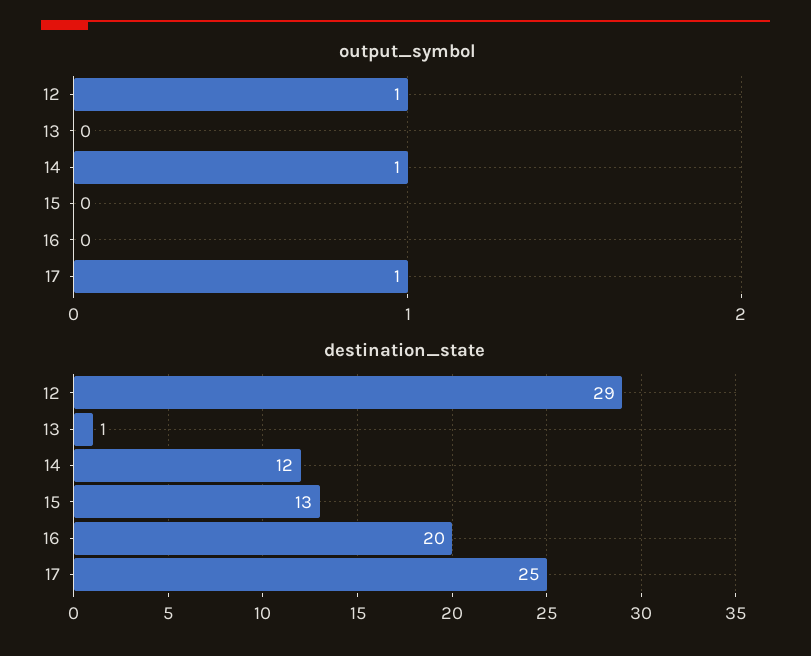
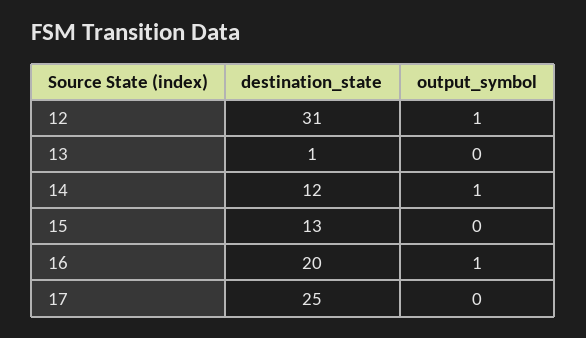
output_symbol, 16: 0 -> 1
output_symbol, 17: 1 -> 0
destination_state, 12: 29 -> 31

